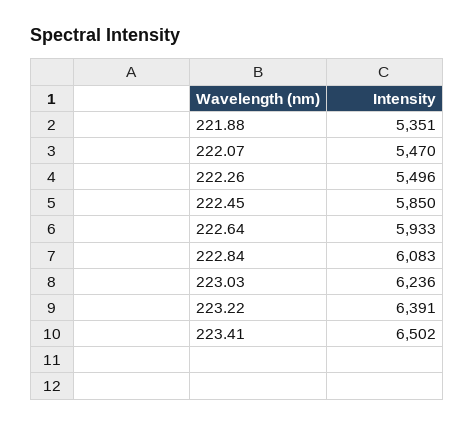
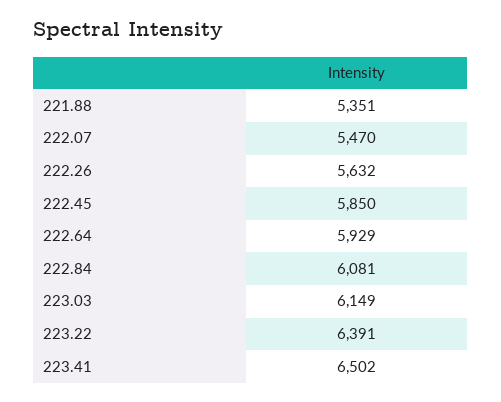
222.26: 5496 -> 5632
222.64: 5933 -> 5929
222.84: 6083 -> 6081
223.03: 6236 -> 6149

